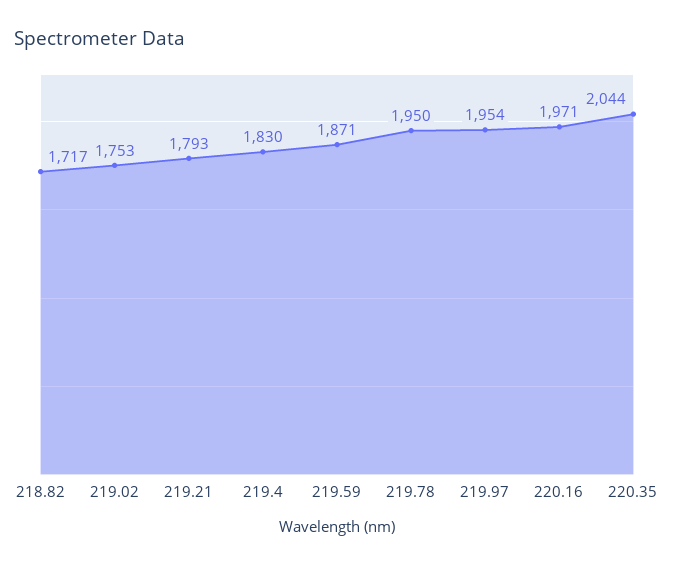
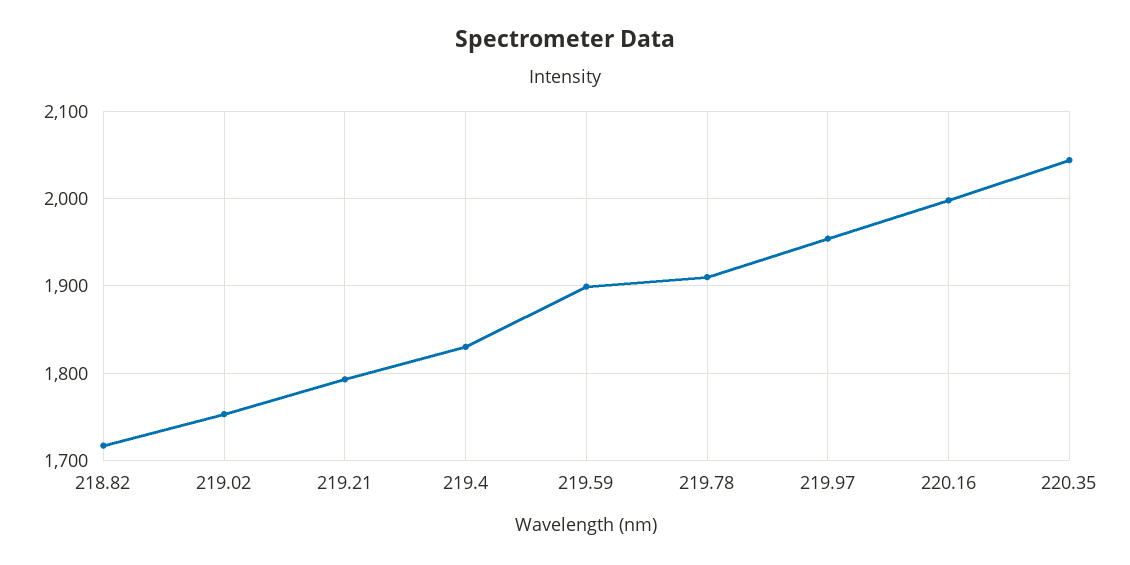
219.59: 1871 -> 1900
219.78: 1950 -> 1910
220.16: 1971 -> 2000

